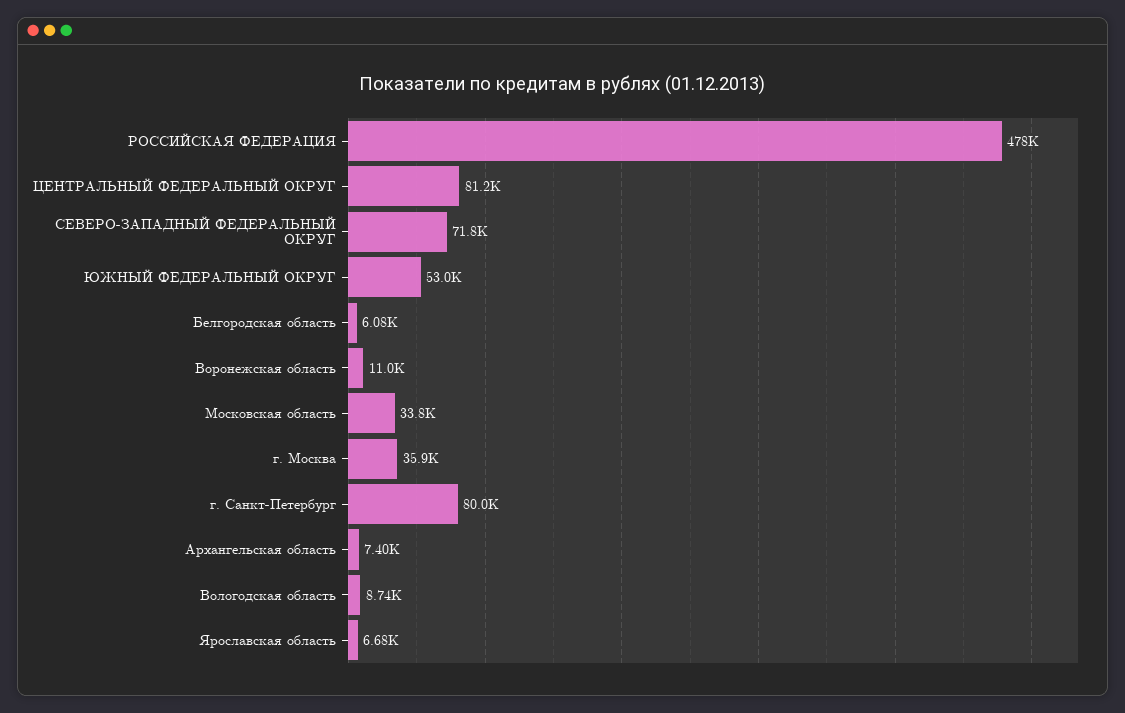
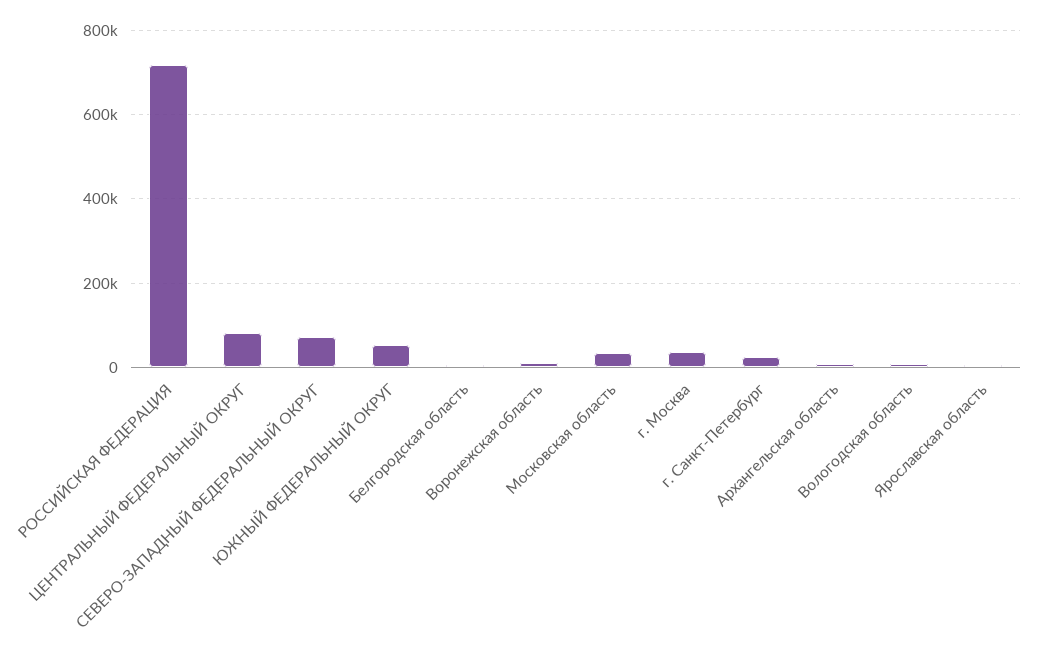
РОССИЙСКАЯ ФЕДЕРАЦИЯ: 478000 -> 720000
г. Санкт-Петербург: 80000 -> 20000

